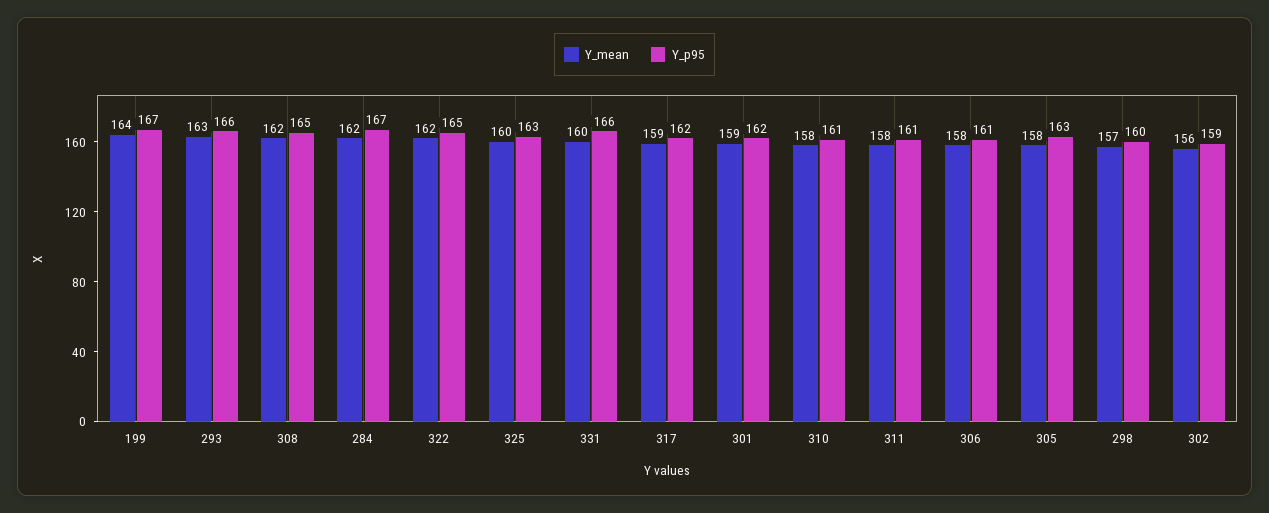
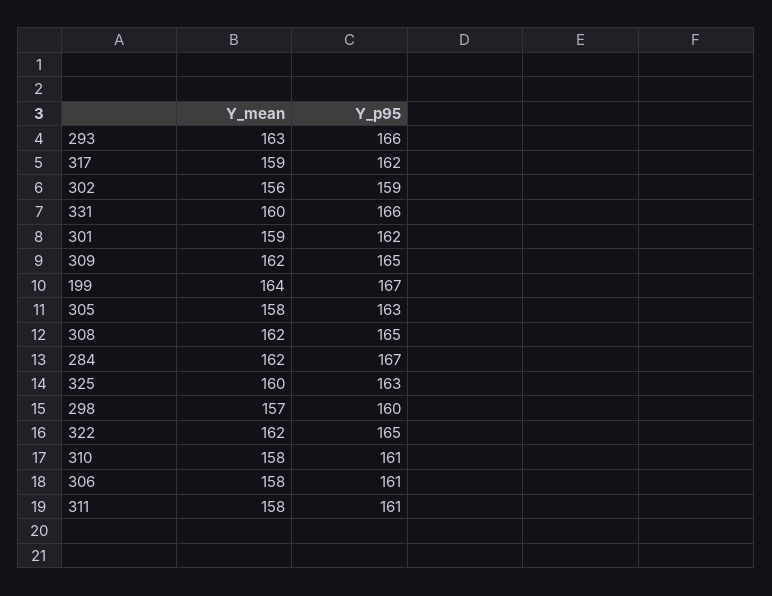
Y_mean, 309: none -> 162
Y_p95, 309: none -> 165

